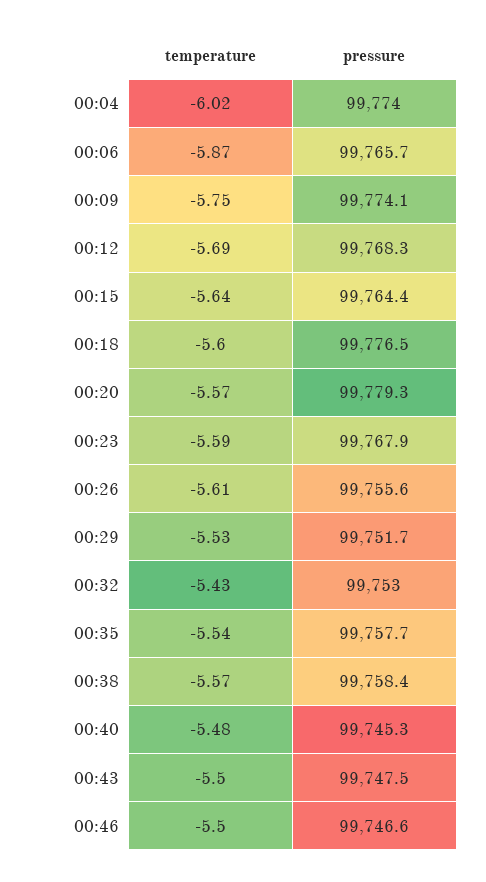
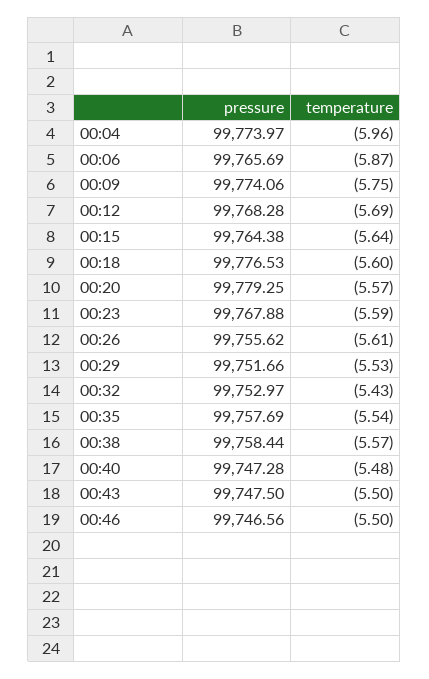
temperature, 00:04: -6.02 -> -5.96
pressure, 00:40: 99745.3 -> 99747.28

